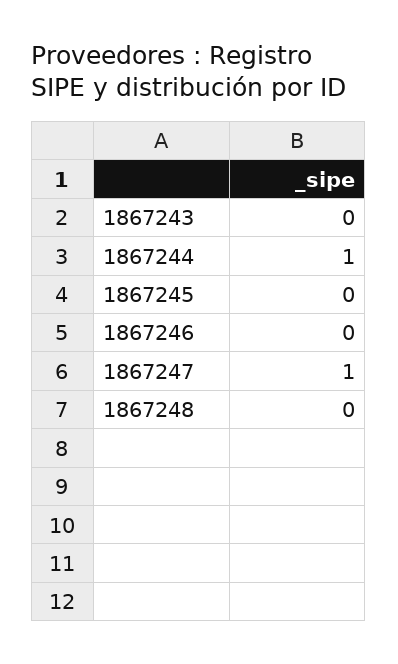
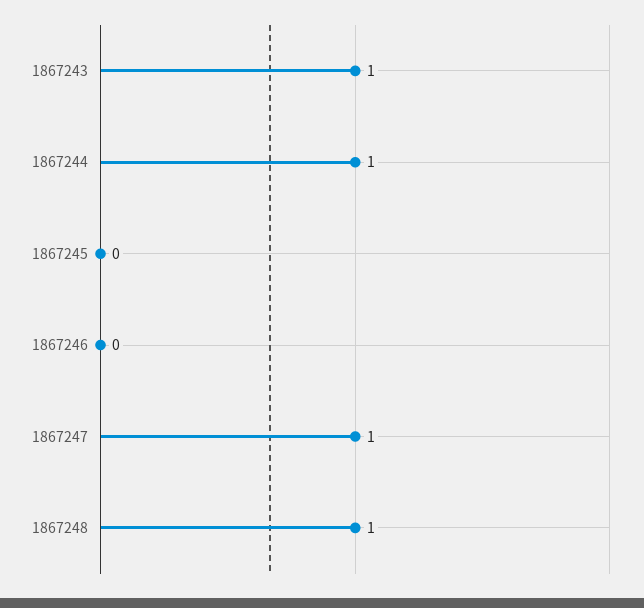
1867243: 0 -> 1
1867248: 0 -> 1

